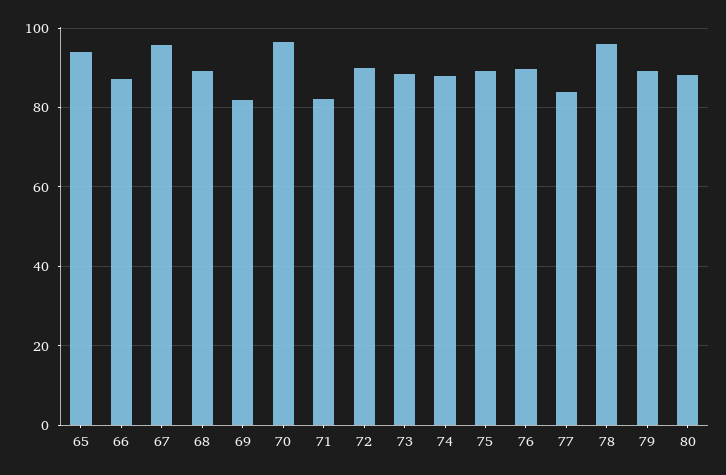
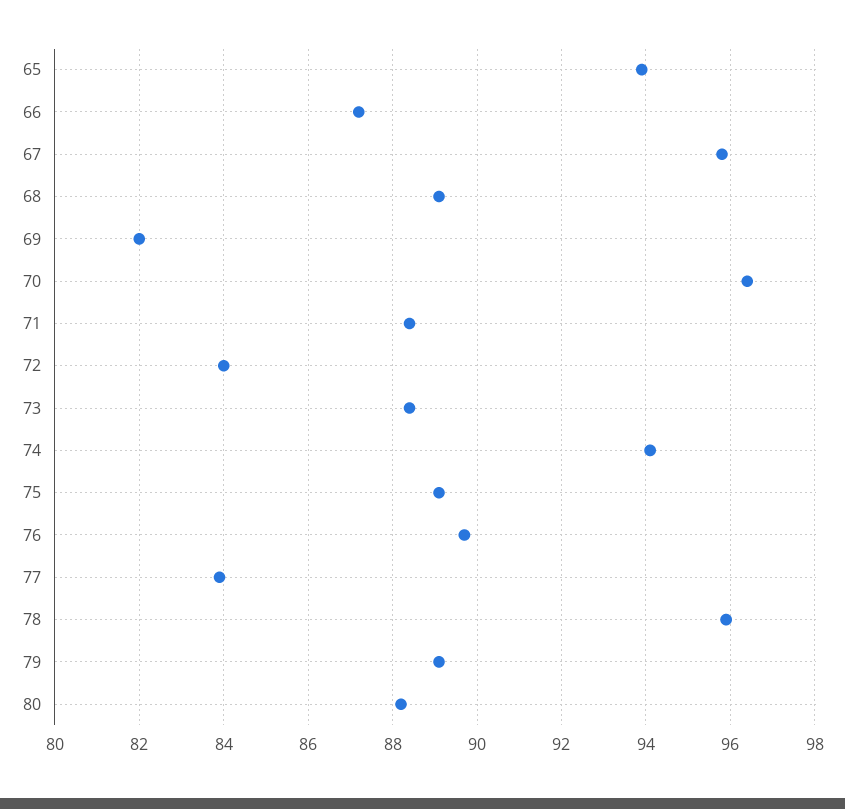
71: 82 -> 88.5
72: 90 -> 84
74: 88 -> 94

